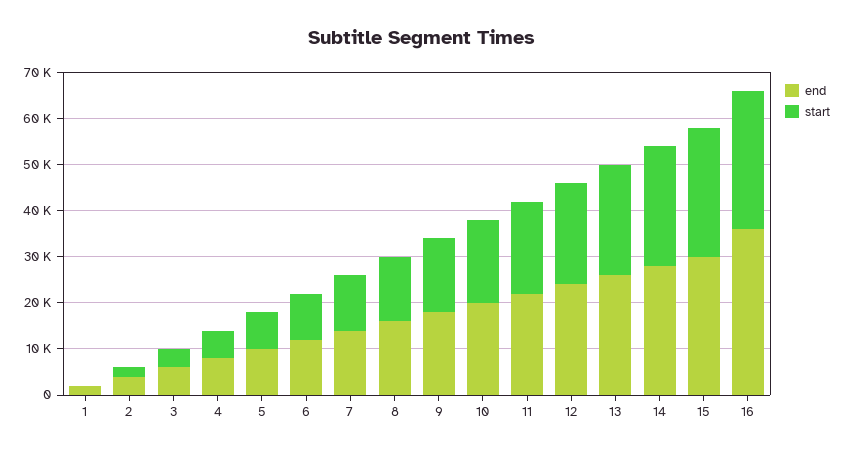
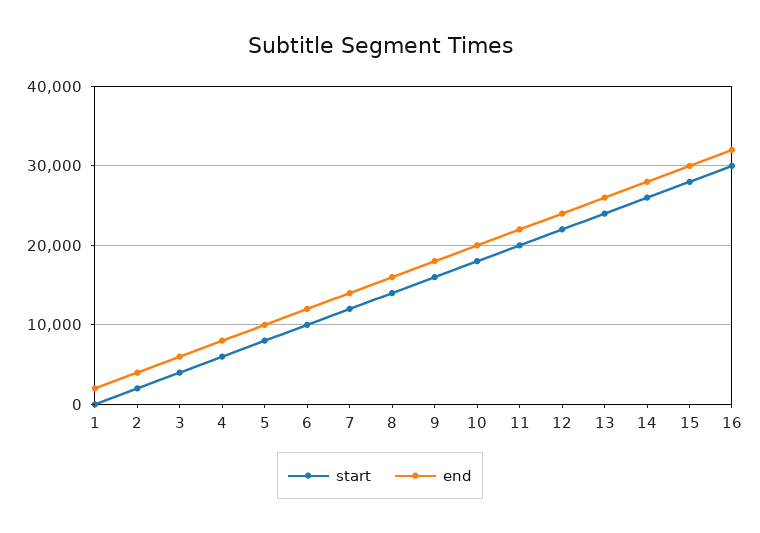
end, 16: 36000 -> 32000

